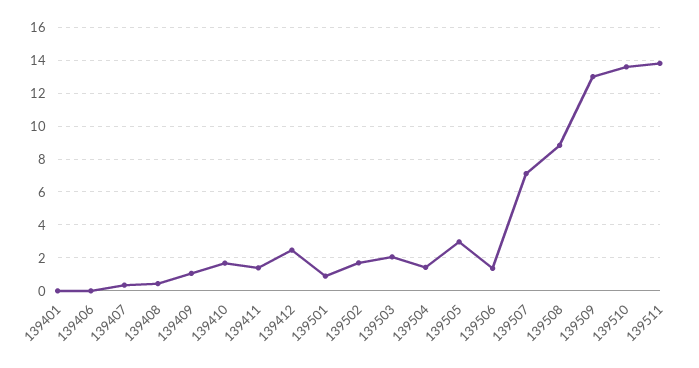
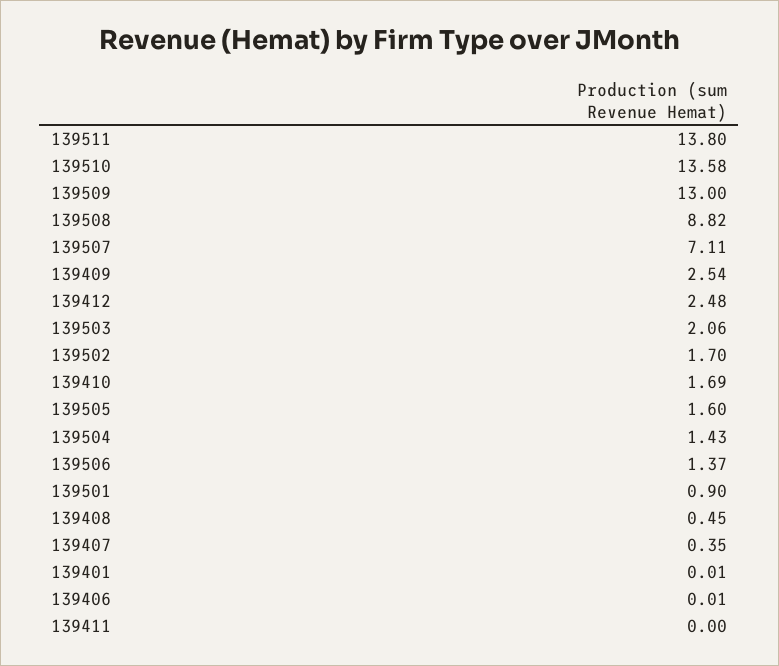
139409: 1 -> 2.54
139411: 1.5 -> 0
139505: 3 -> 1.6

